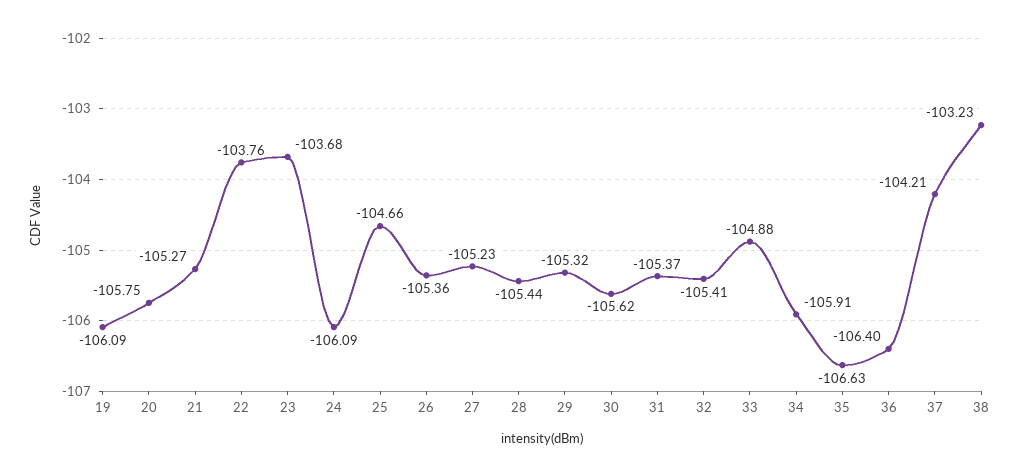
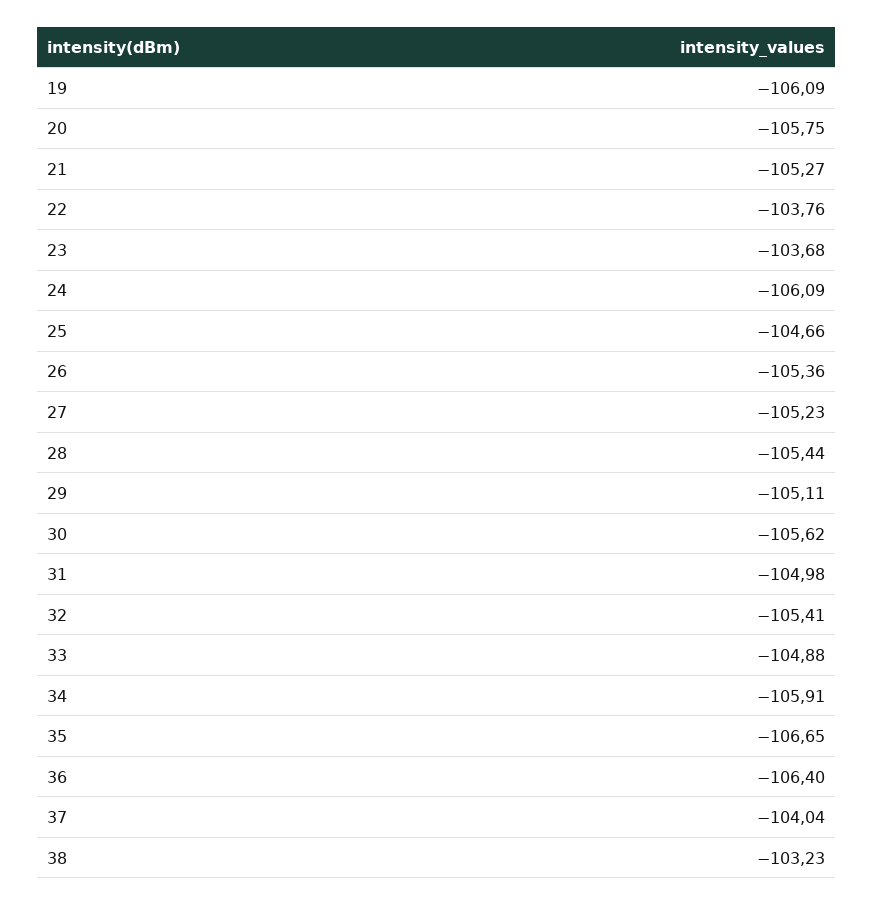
29: -105.32 -> -105.11
31: -105.37 -> -104.98
35: -106.63 -> -106.65
37: -104.21 -> -104.04

